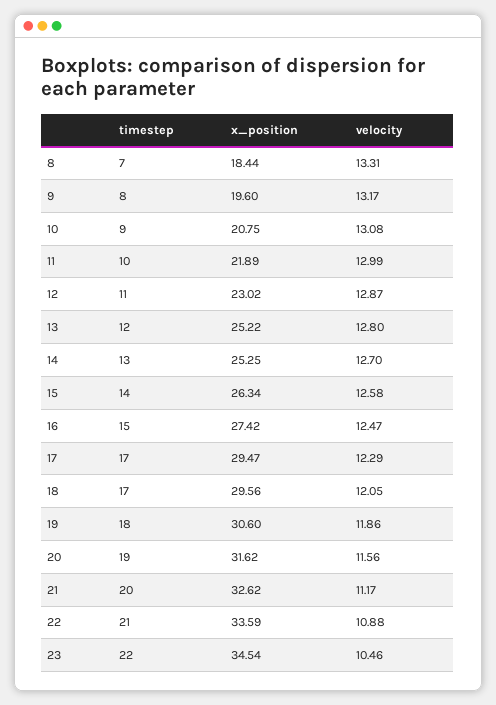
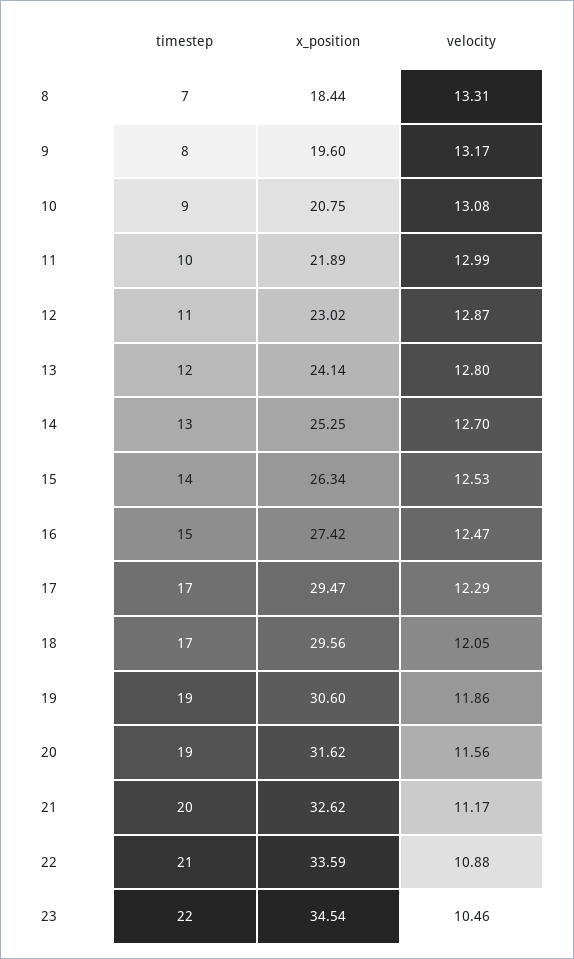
x_position, 13: 25.22 -> 24.14
velocity, 15: 12.58 -> 12.53
timestep, 19: 18 -> 19

